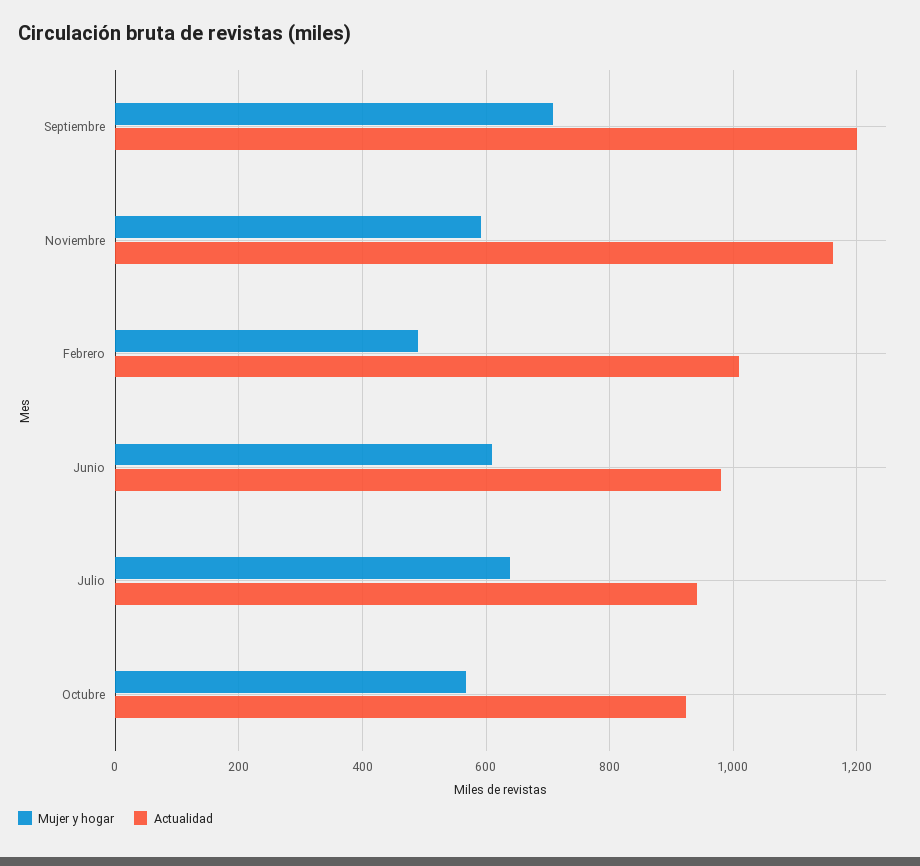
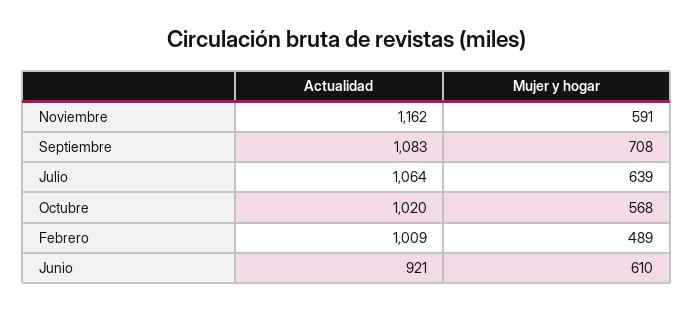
Actualidad, Septiembre: 1200 -> 1083
Actualidad, Junio: 980 -> 921
Actualidad, Julio: 940 -> 1064
Actualidad, Octubre: 920 -> 1020

